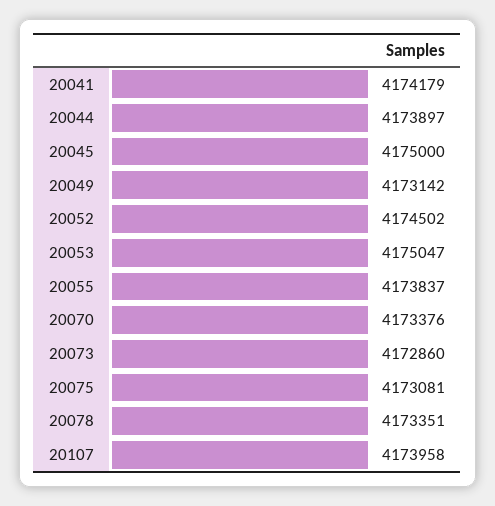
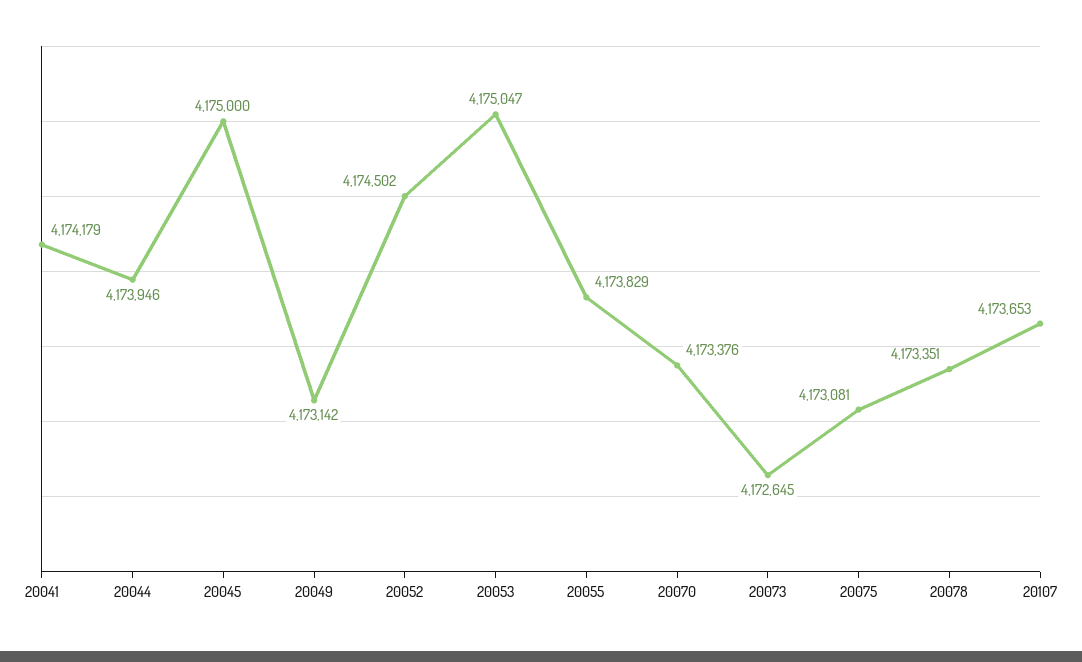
20044: 4173897 -> 4173946
20055: 4173837 -> 4173829
20073: 4172860 -> 4172645
20107: 4173958 -> 4173653

